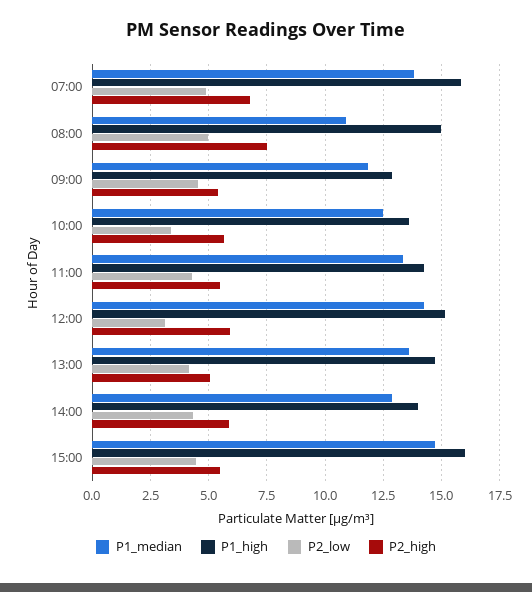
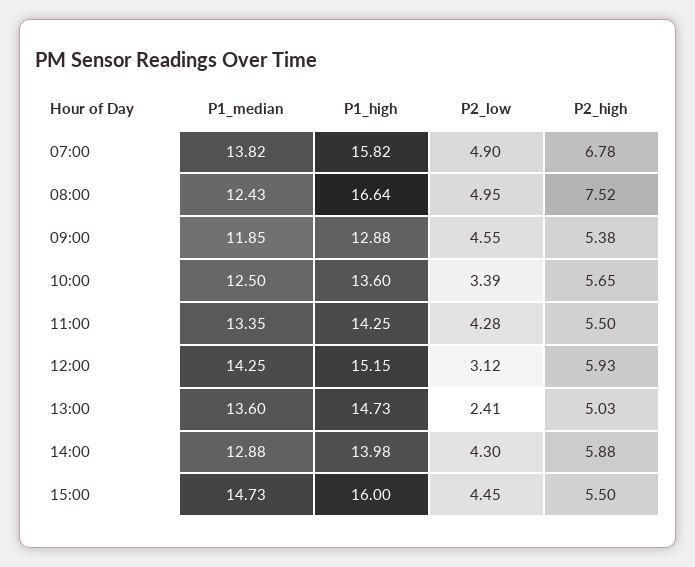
P1_median, 08:00: 11 -> 12.43
P1_high, 08:00: 15 -> 16.64
P2_low, 13:00: 4 -> 2.41

